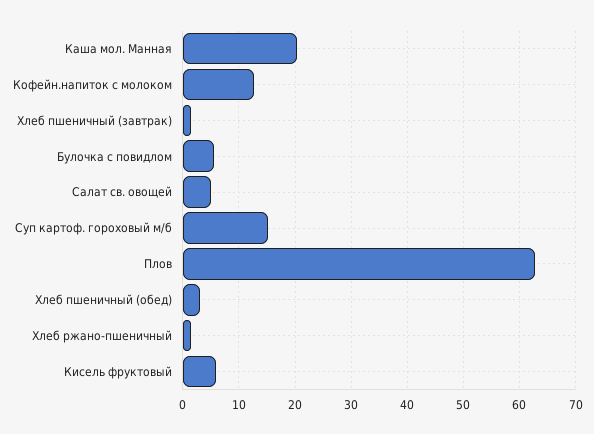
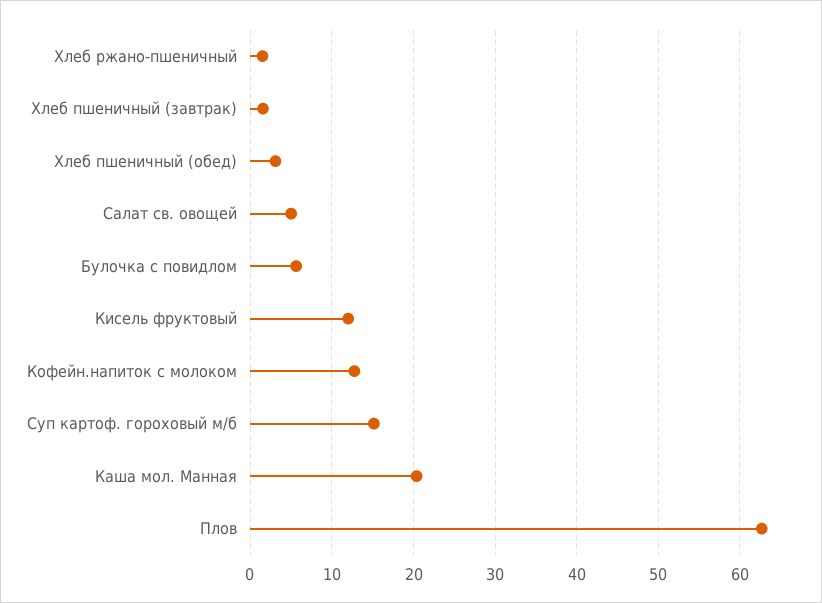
Кисель фруктовый: 6 -> 12

